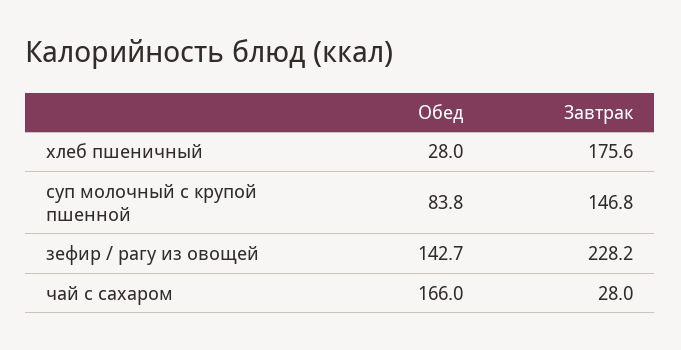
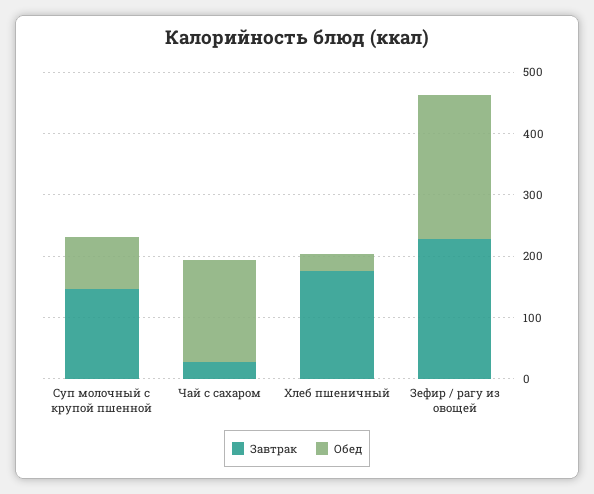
Обед, зефир / рагу из овощей: 142.7 -> 240

